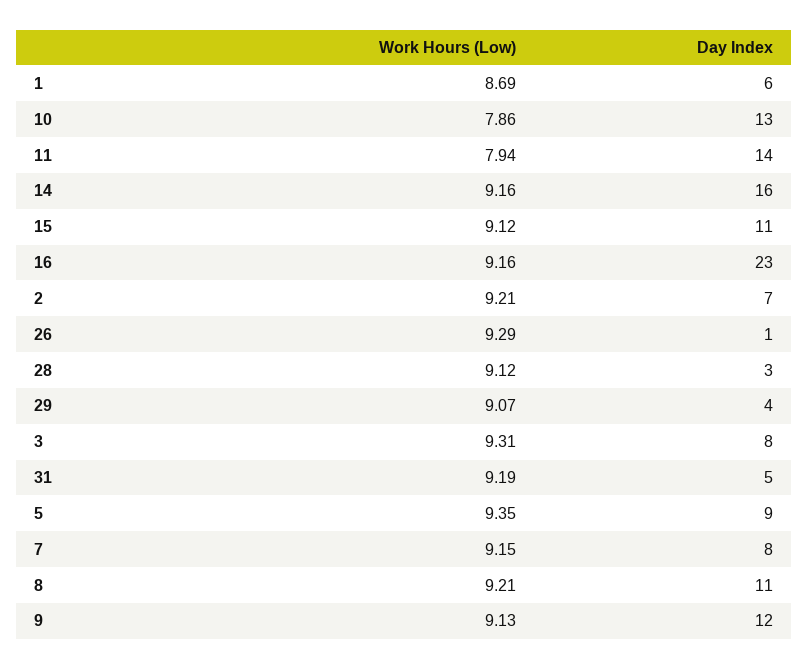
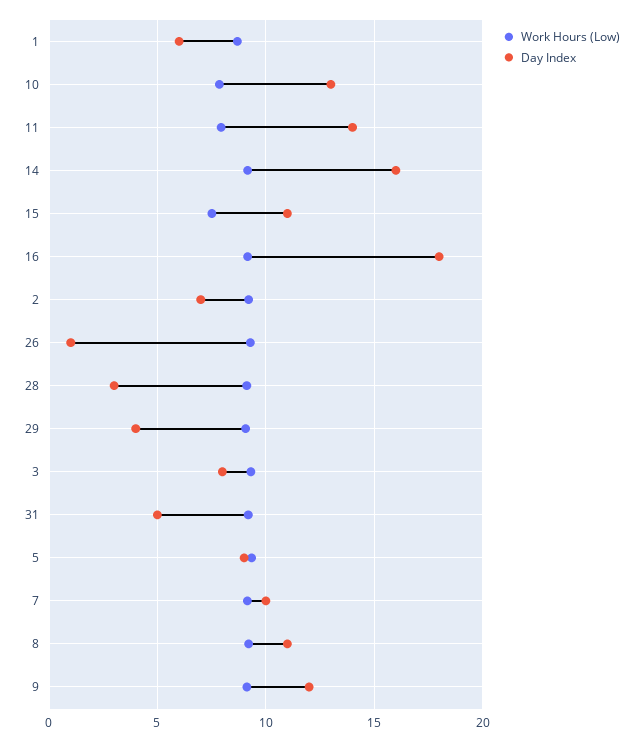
Work Hours (Low), 15: 9.12 -> 7.5
Day Index, 16: 23 -> 18
Day Index, 7: 8 -> 10

